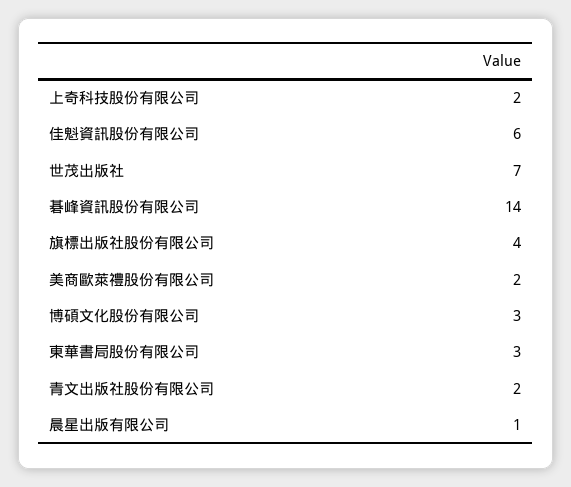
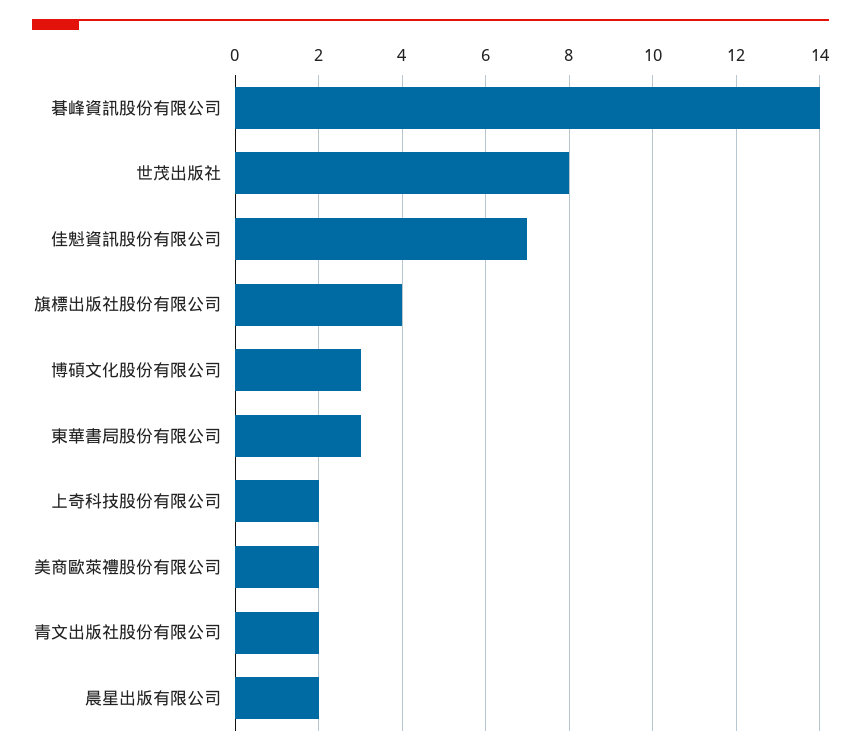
佳魁資訊股份有限公司: 6 -> 7
世茂出版社: 7 -> 8
晨星出版有限公司: 1 -> 2

